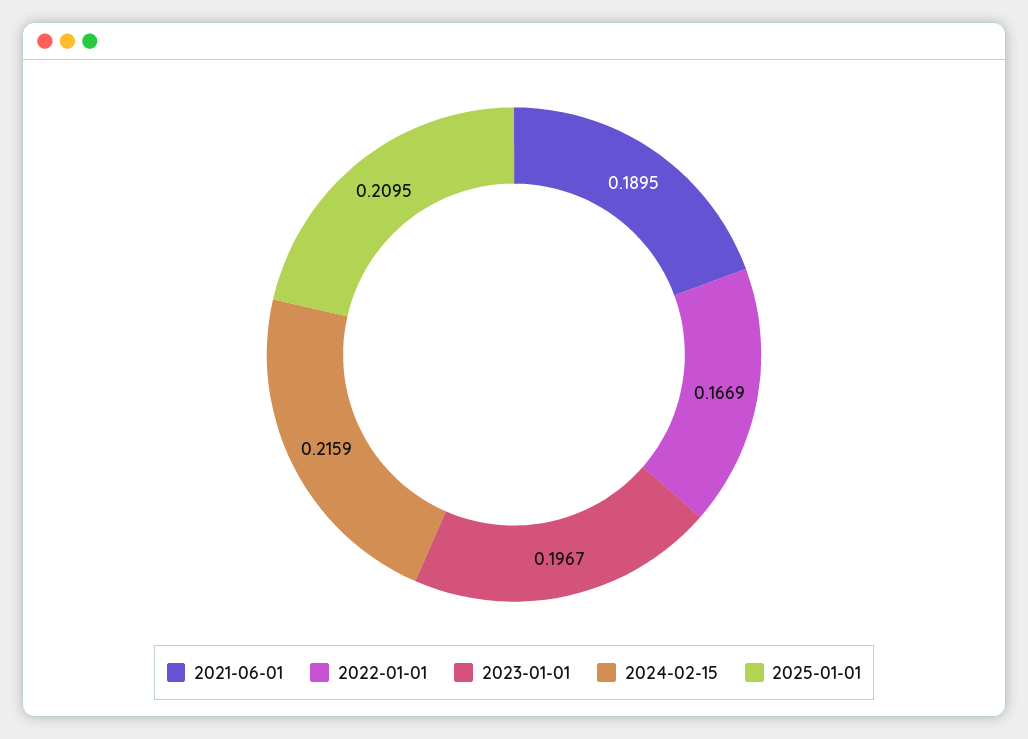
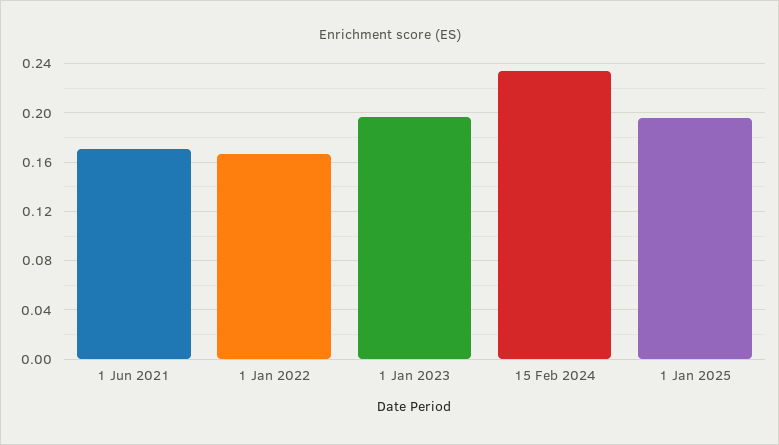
2021-06-01: 0.1895 -> 0.17
2024-02-15: 0.2159 -> 0.235
2025-01-01: 0.2095 -> 0.195

